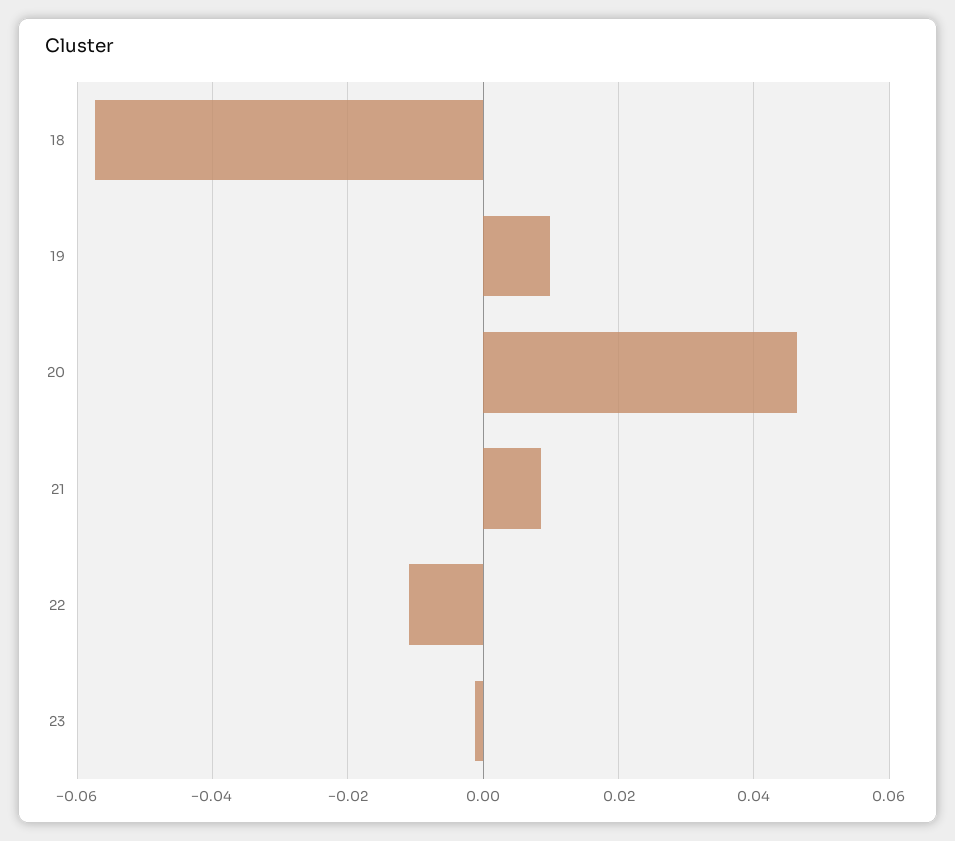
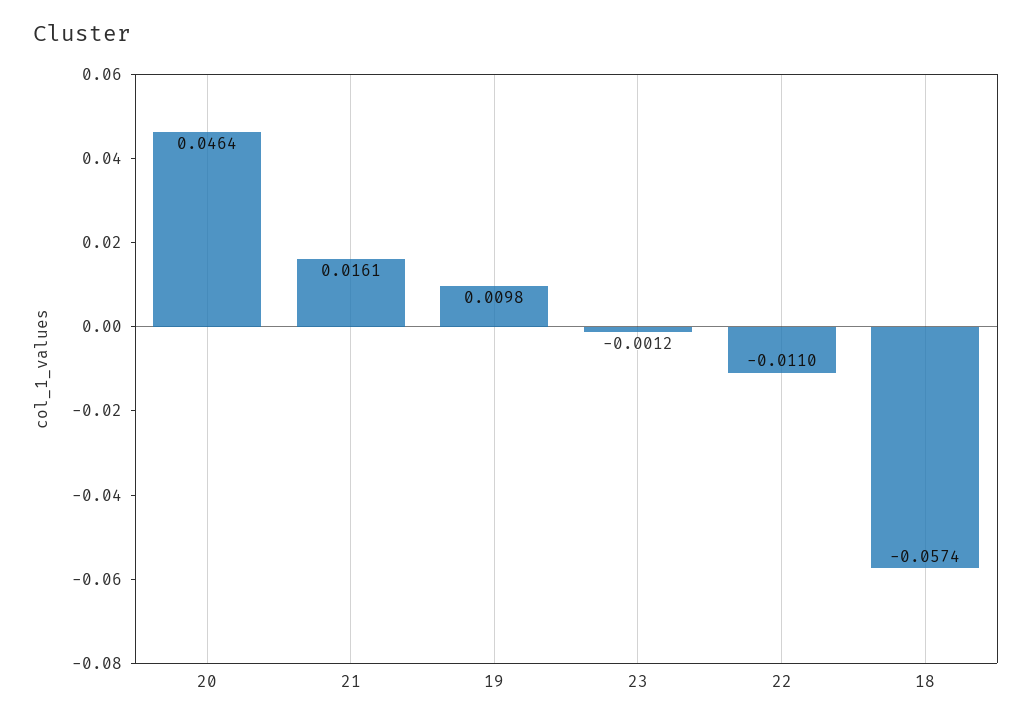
21: 0.008 -> 0.0161

